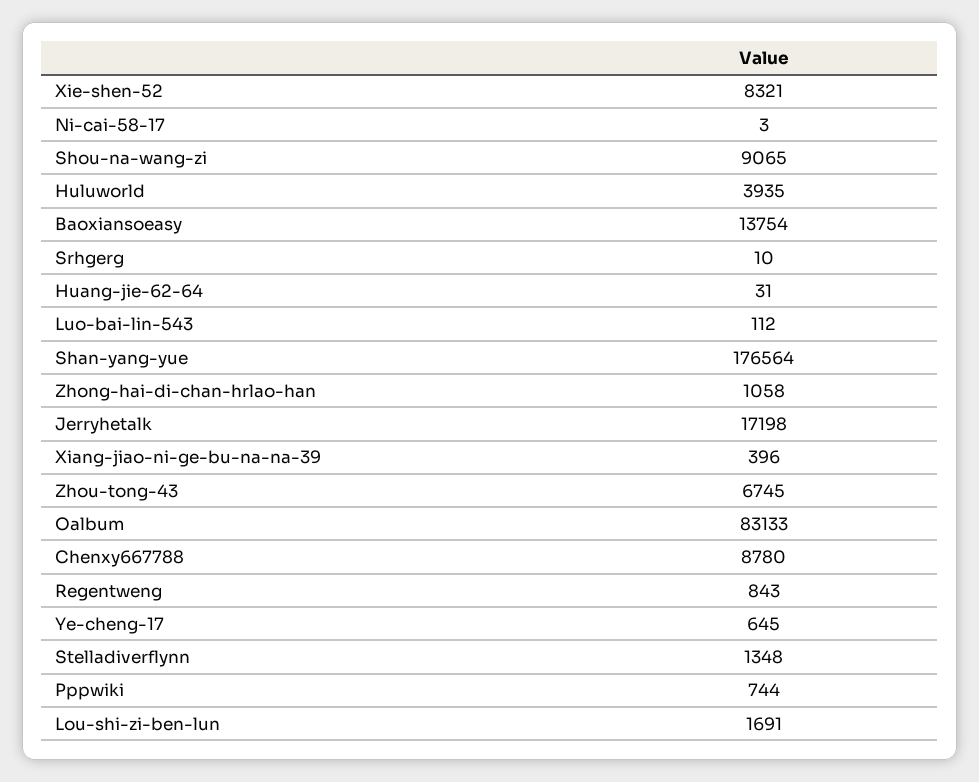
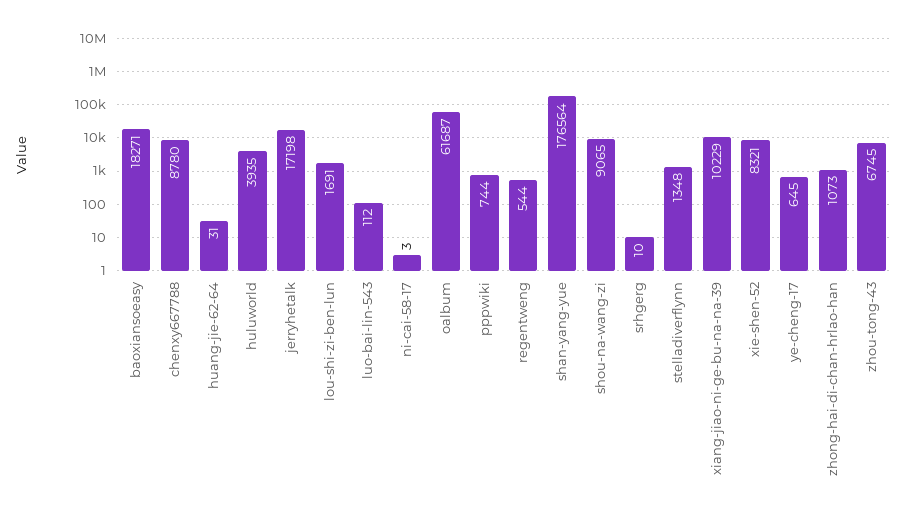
Baoxiansoeasy: 13754 -> 18271
Zhong-hai-di-chan-hrlao-han: 1058 -> 1073
Xiang-jiao-ni-ge-bu-na-na-39: 396 -> 10229
Oalbum: 83133 -> 61687
Regentweng: 843 -> 544

